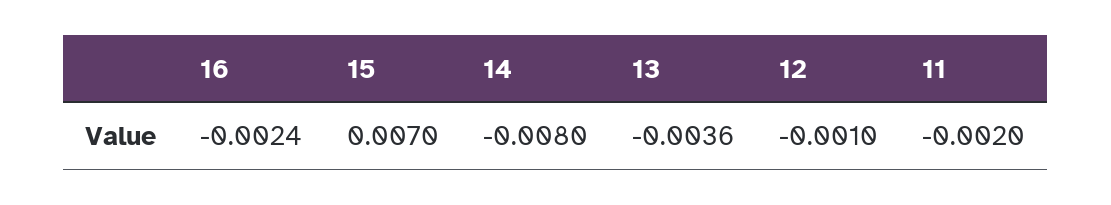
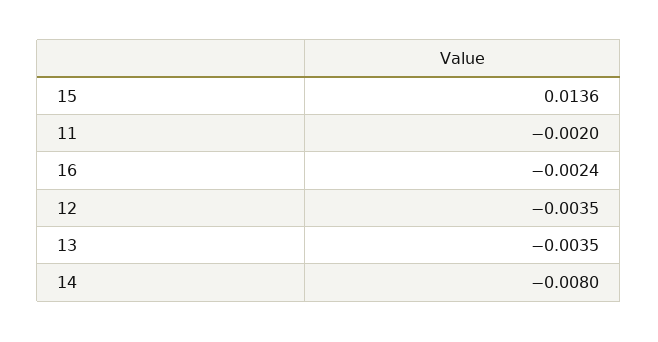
15: 0.007 -> 0.0136
13: -0.0036 -> -0.0035
12: -0.001 -> -0.0035

